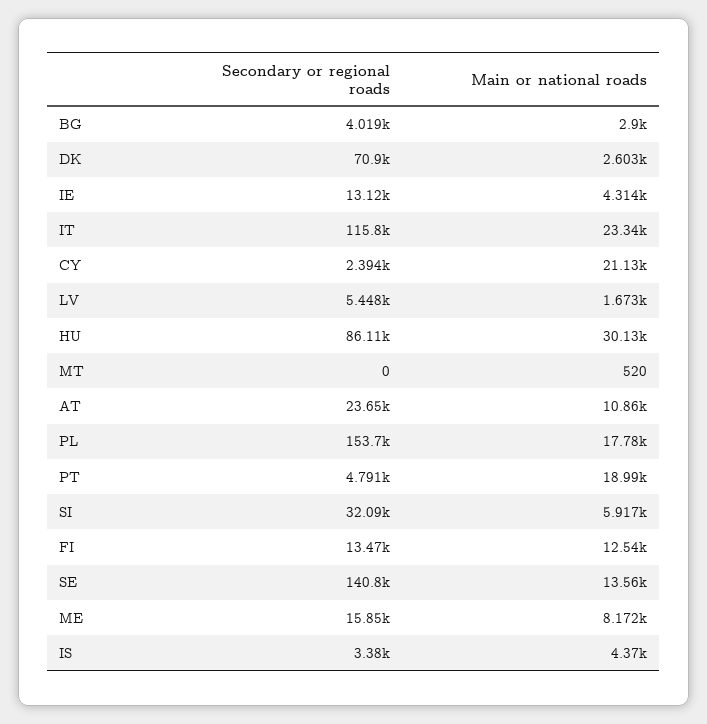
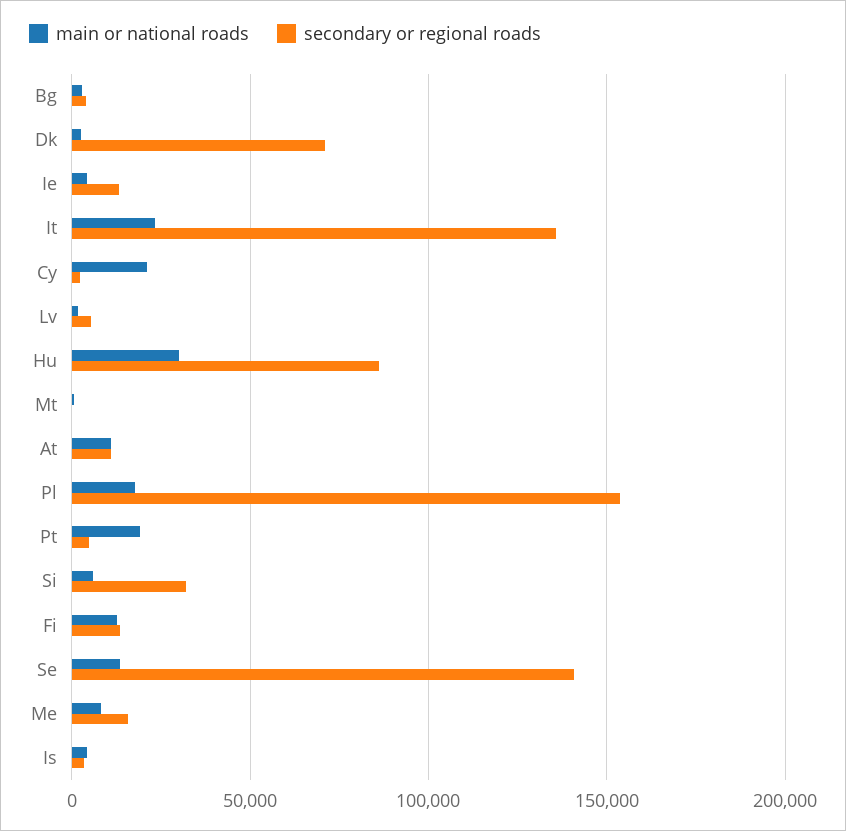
Secondary or regional roads, IT: 115800 -> 135000
Secondary or regional roads, AT: 23650 -> 10000

